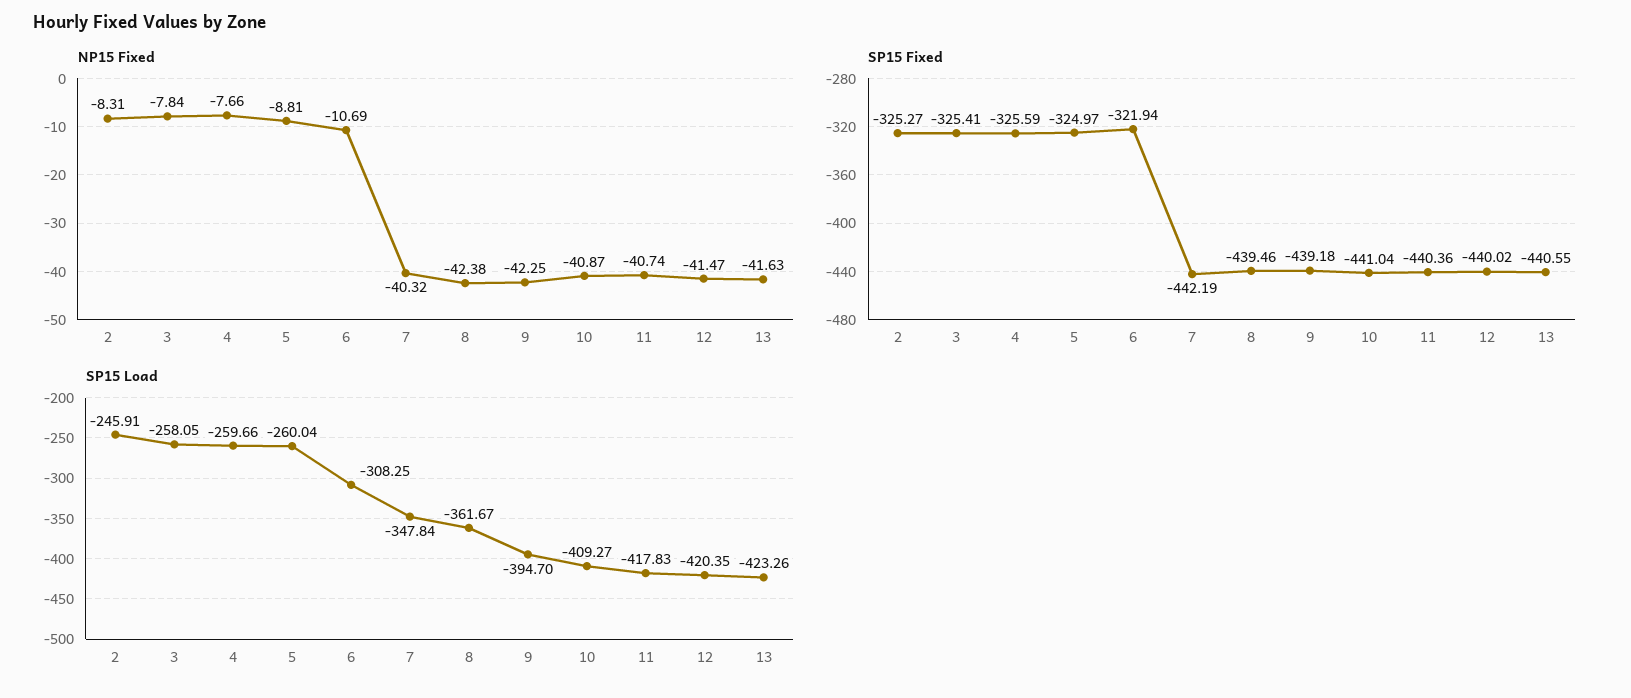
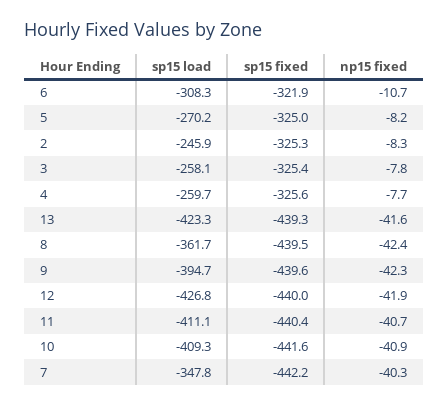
NP15 Fixed, 5: -8.81 -> -8.2
NP15 Fixed, 12: -41.47 -> -41.9
SP15 Fixed, 9: -439.18 -> -439.6
SP15 Fixed, 10: -441.04 -> -441.6
SP15 Fixed, 13: -440.55 -> -439.3
SP15 Load, 5: -260.04 -> -270.2
SP15 Load, 11: -417.83 -> -411.1
SP15 Load, 12: -420.35 -> -426.8

